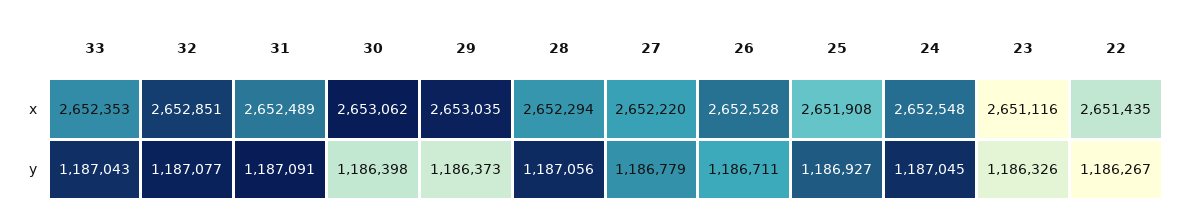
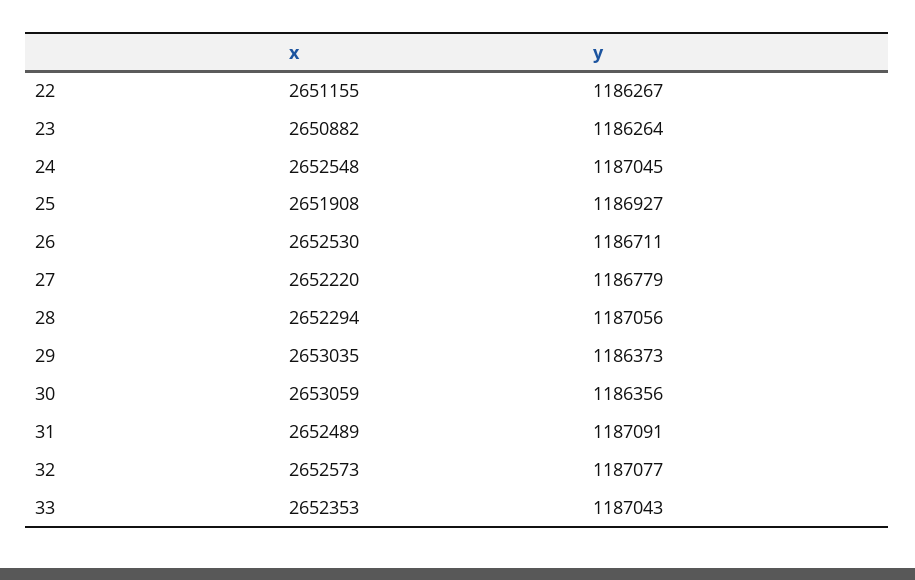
32, x: 2652851 -> 2652573
30, x: 2653062 -> 2653059
26, x: 2652528 -> 2652530
23, x: 2651116 -> 2650882
22, x: 2651435 -> 2651155
30, y: 1186398 -> 1186356
23, y: 1186326 -> 1186264

